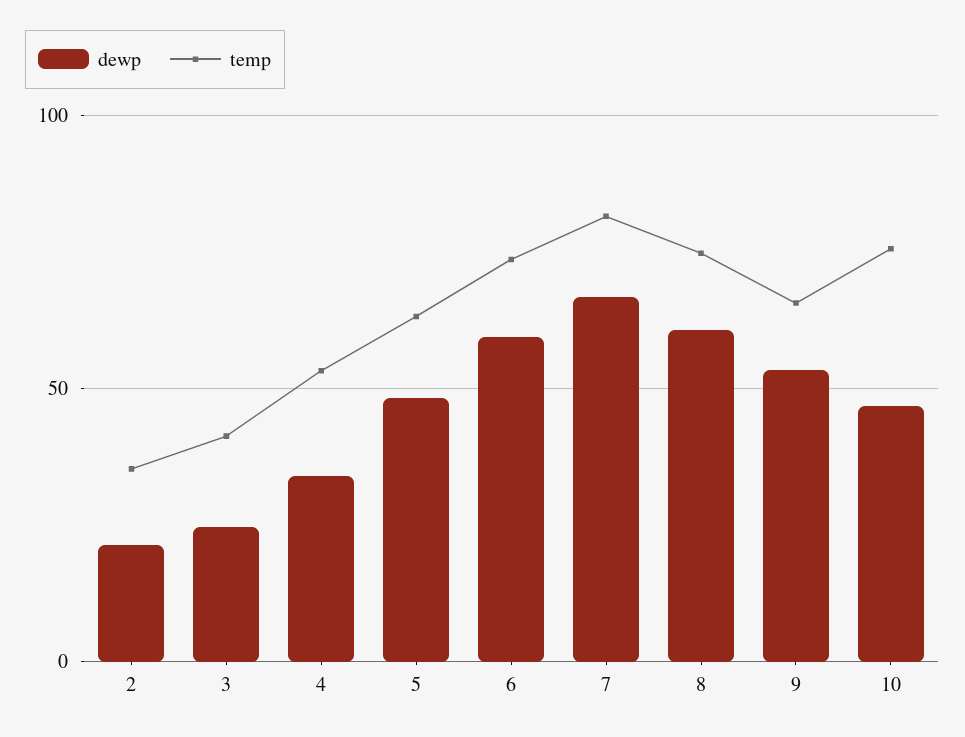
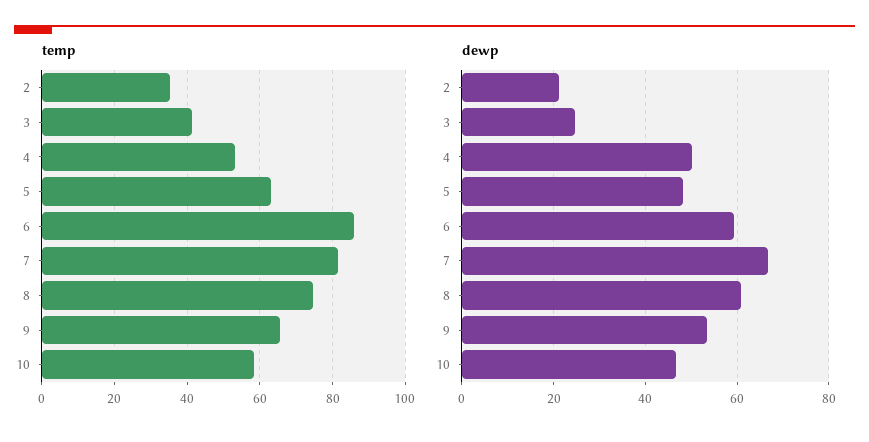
dewp, 4: 35 -> 50
temp, 6: 75 -> 86
temp, 10: 75 -> 58

